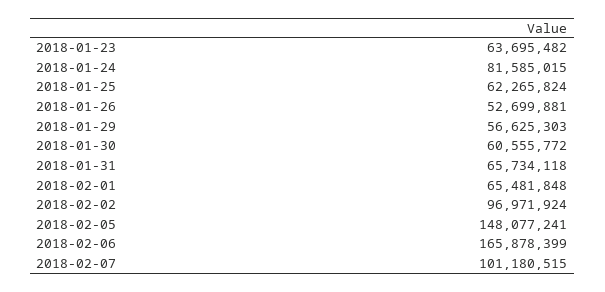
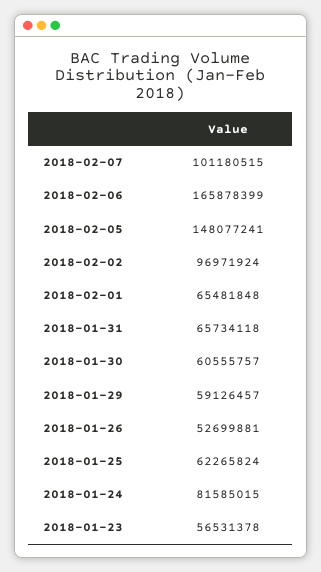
2018-01-23: 63695482 -> 56531378
2018-01-29: 56625303 -> 59126457
2018-01-30: 60555772 -> 60555757

